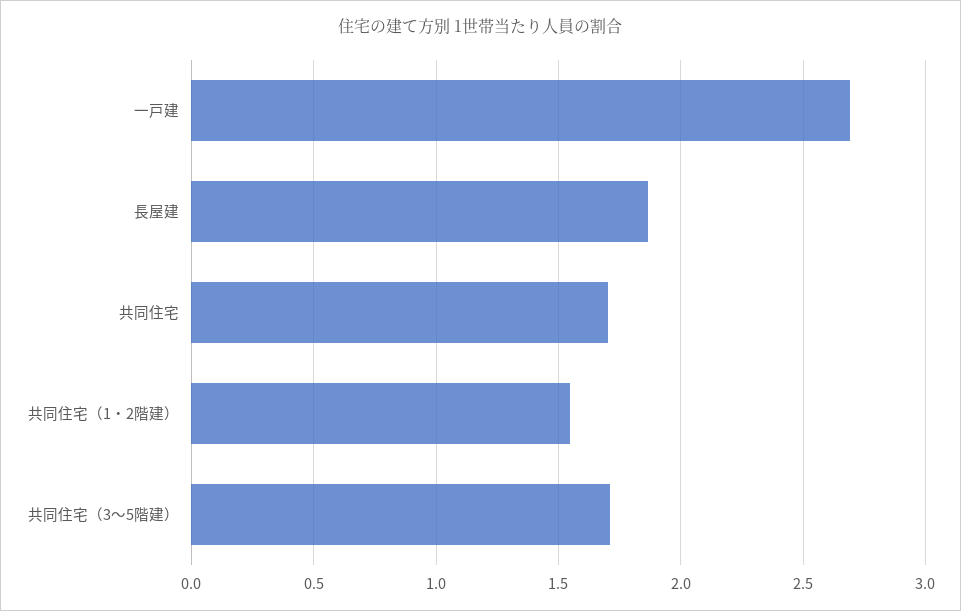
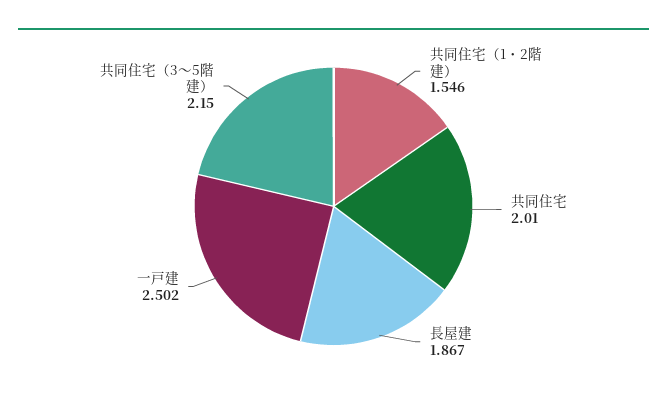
一戸建: 2.7 -> 2.502
共同住宅: 1.7 -> 2.01
共同住宅（3～5階建）: 1.7 -> 2.15

